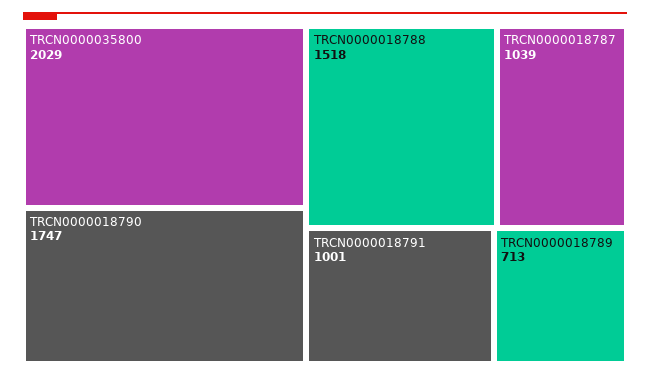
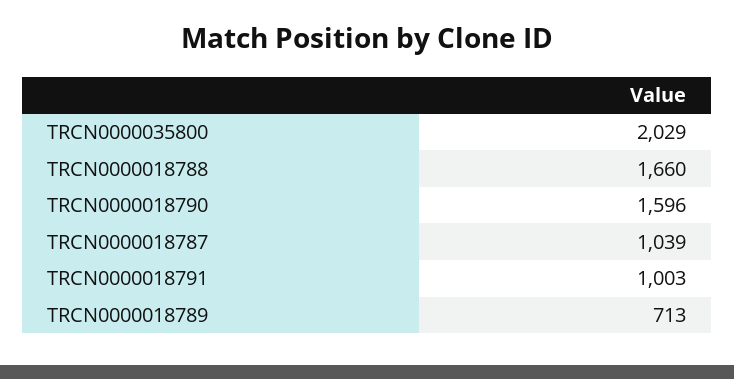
TRCN0000018790: 1747 -> 1596
TRCN0000018788: 1518 -> 1660
TRCN0000018791: 1001 -> 1003

